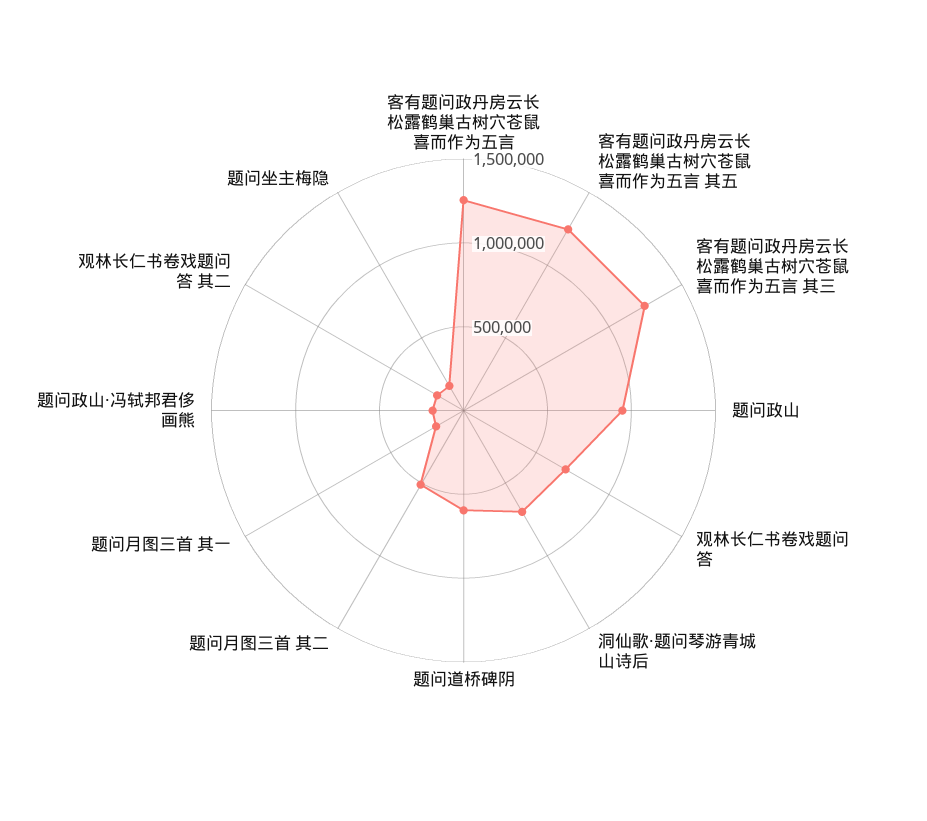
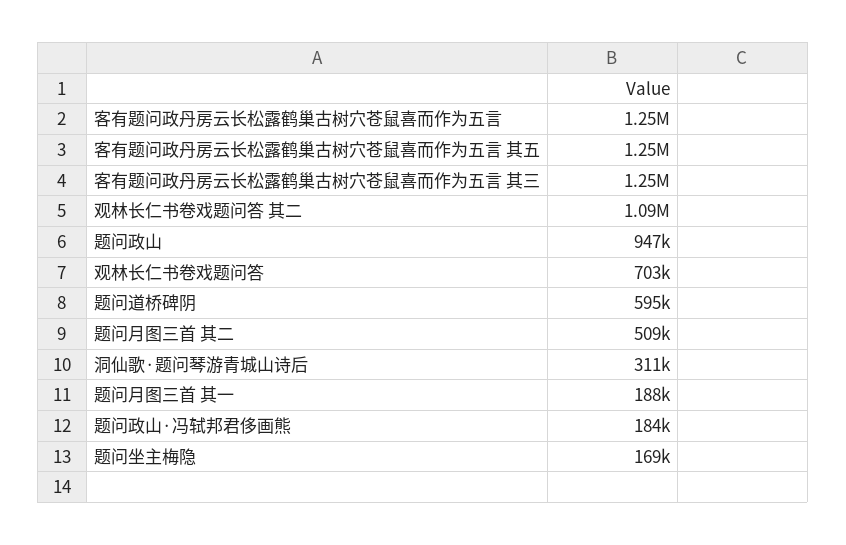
洞仙歌·题问琴游青城山诗后: 700000 -> 311000
观林长仁书卷戏题问答 其二: 200000 -> 1090000

